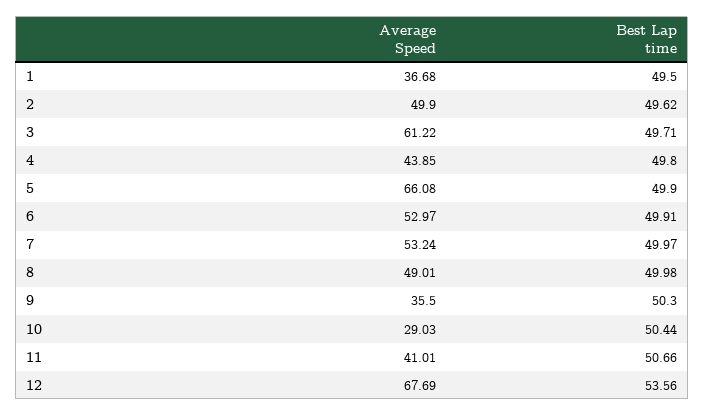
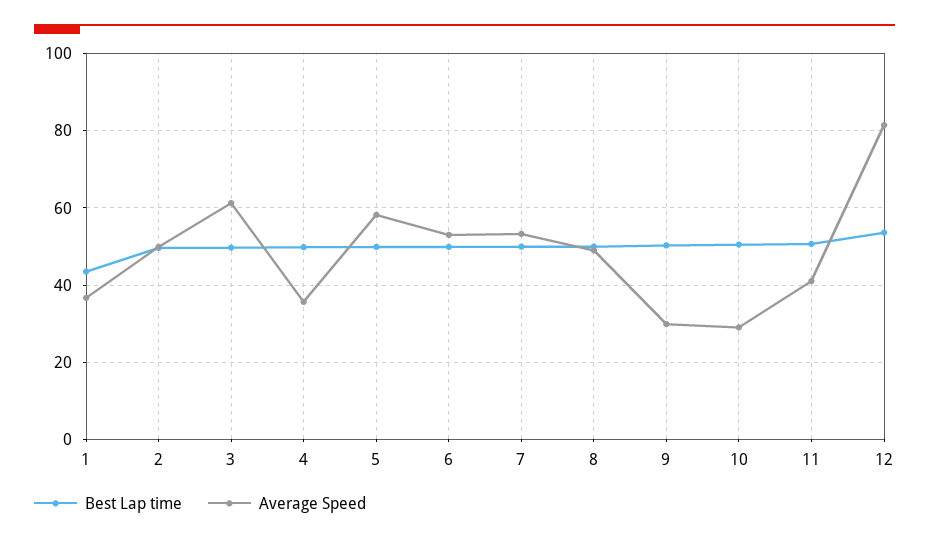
Best Lap time, 1: 49.5 -> 44
Average Speed, 4: 43.85 -> 36
Average Speed, 5: 66.08 -> 58
Average Speed, 9: 35.5 -> 30
Average Speed, 12: 67.69 -> 82

